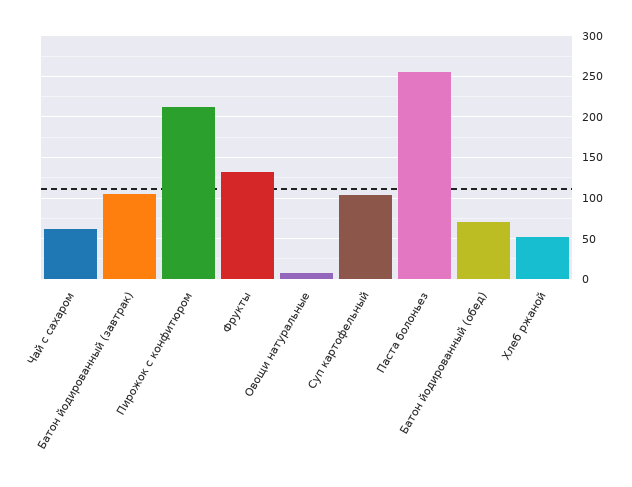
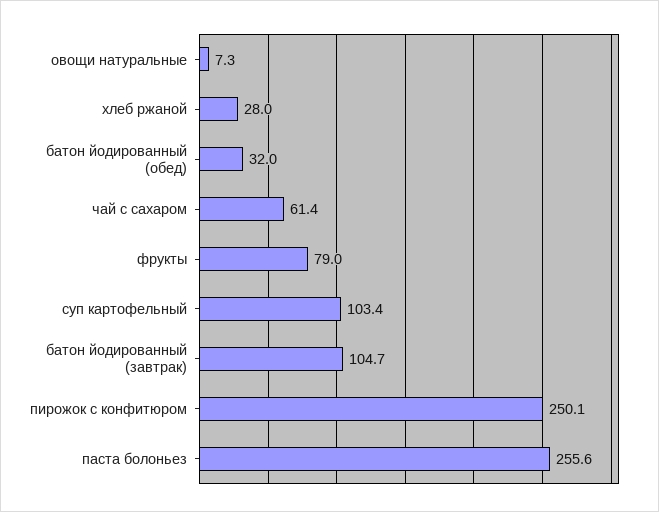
Пирожок с конфитюром: 210 -> 250.1
Фрукты: 130 -> 79
Батон йодированный (обед): 70 -> 32
Хлеб ржаной: 50 -> 28

